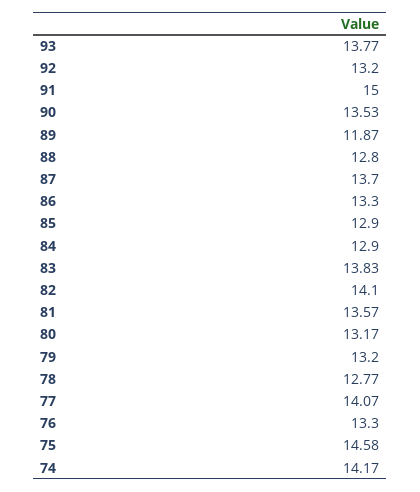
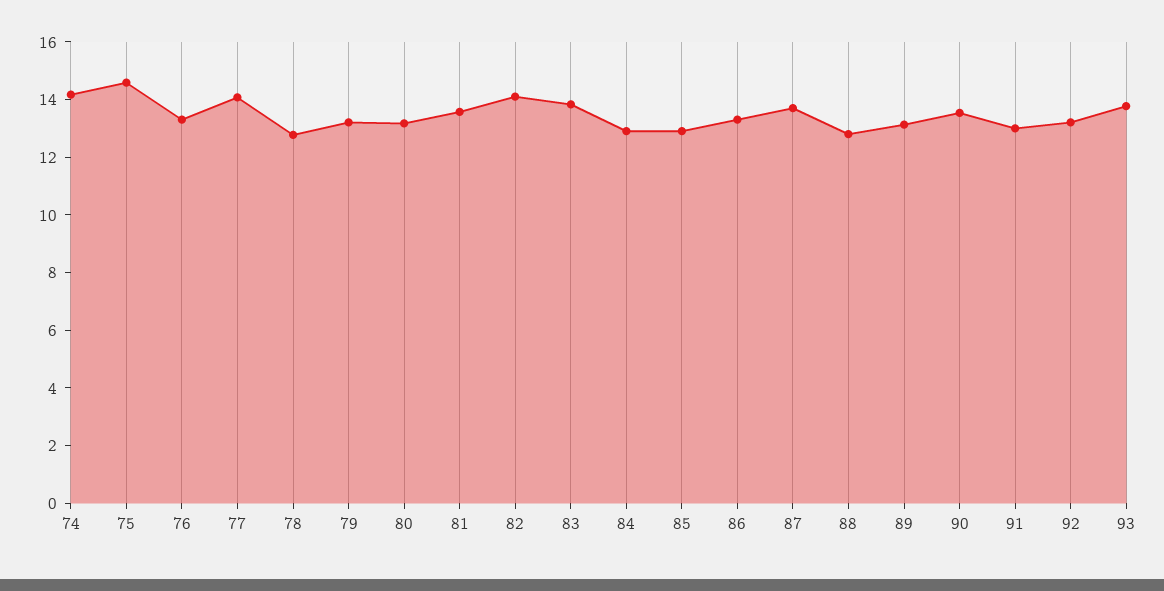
91: 15 -> 13
89: 11.87 -> 13

